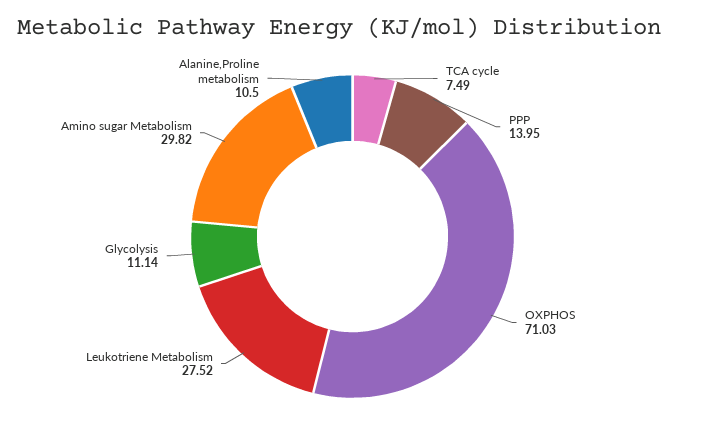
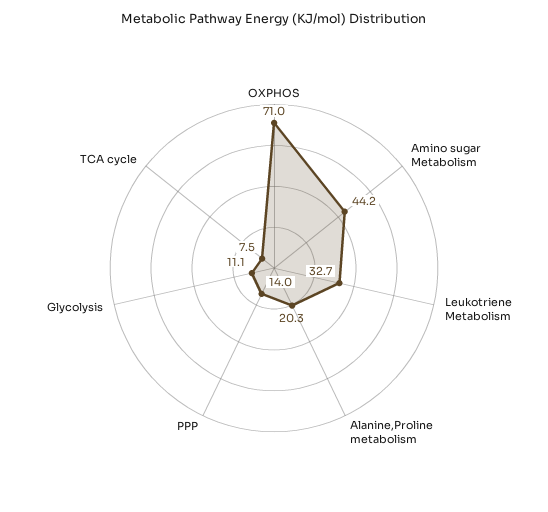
Leukotriene Metabolism: 27.52 -> 32.7
Amino sugar Metabolism: 29.82 -> 44.2
Alanine,Proline metabolism: 10.5 -> 20.3

